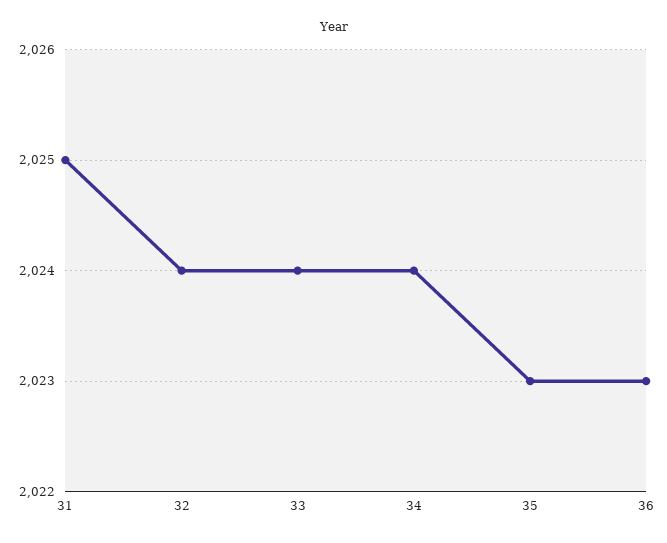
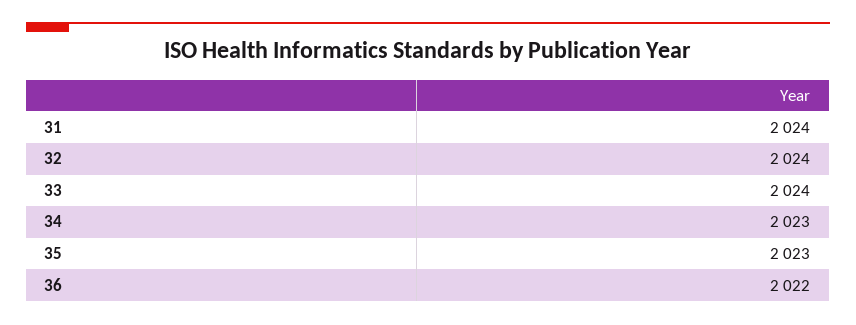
31: 2025 -> 2024
34: 2024 -> 2023
36: 2023 -> 2022

